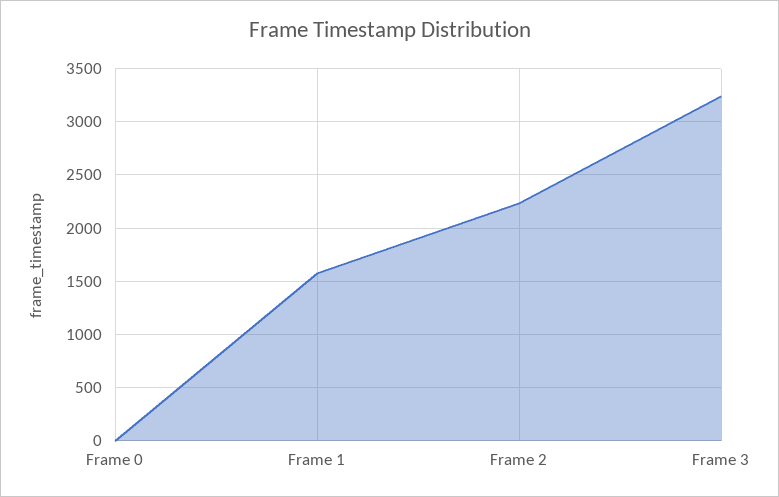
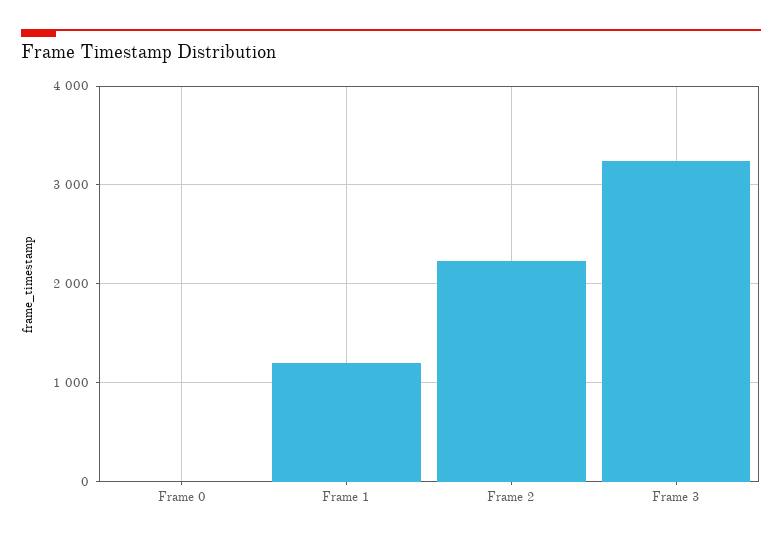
Frame 1: 1600 -> 1200

